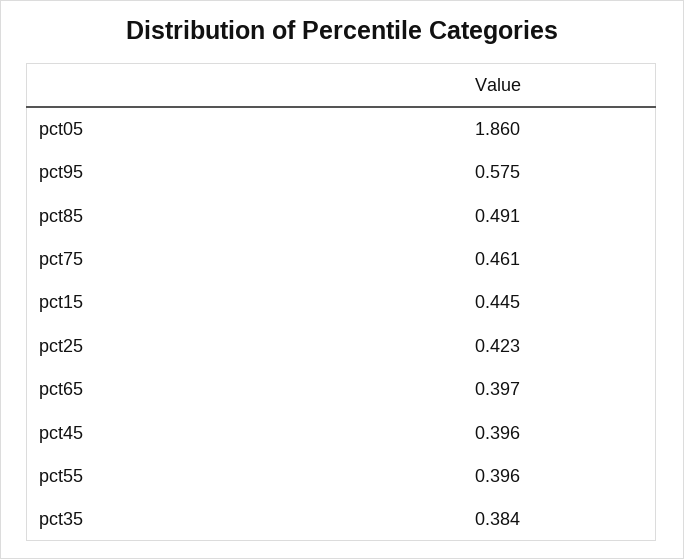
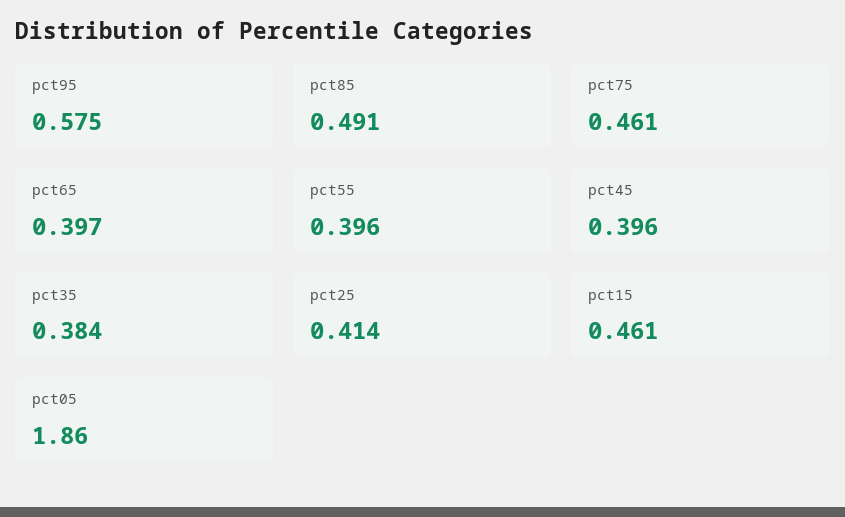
pct15: 0.445 -> 0.461
pct25: 0.423 -> 0.414

